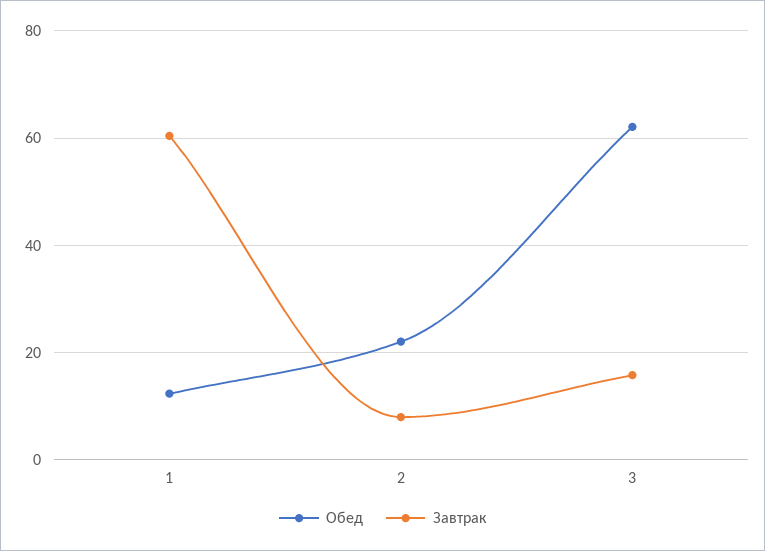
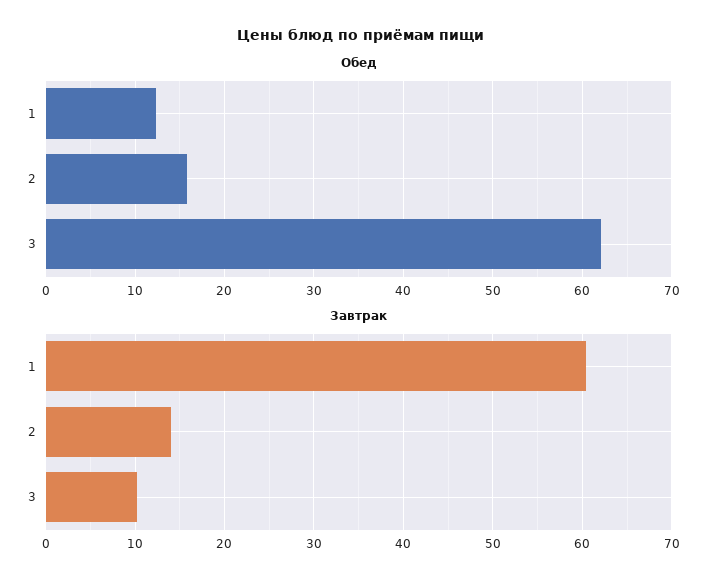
Обед, 2: 22 -> 16
Завтрак, 2: 8 -> 14
Завтрак, 3: 16 -> 10

